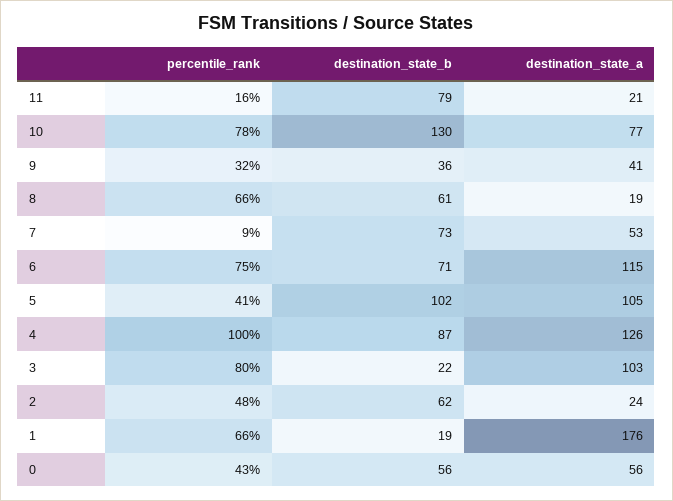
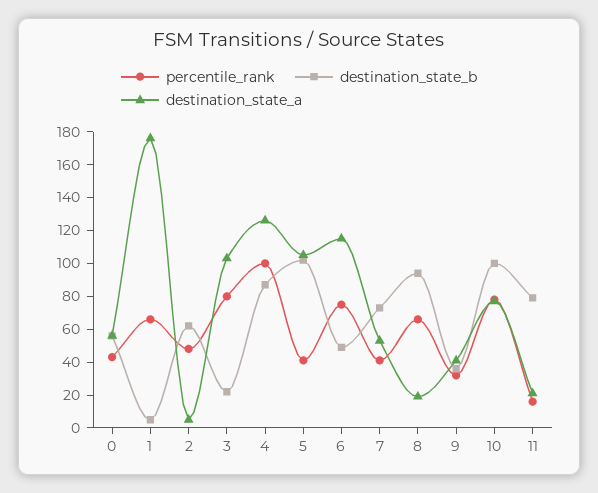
destination_state_b, 10: 130 -> 100
destination_state_b, 8: 61 -> 95
percentile_rank, 7: 9 -> 40
destination_state_b, 6: 71 -> 50
destination_state_a, 2: 24 -> 5
destination_state_b, 1: 19 -> 5

